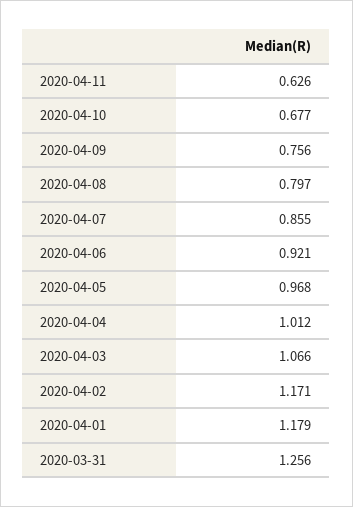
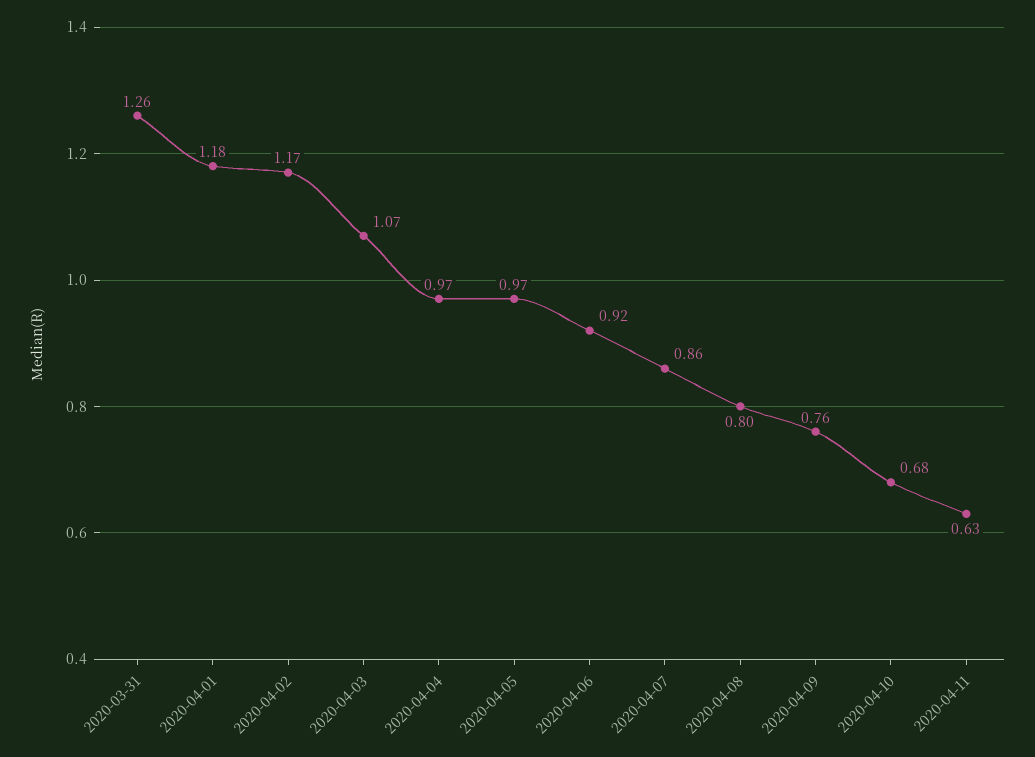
2020-04-04: 1.012 -> 0.97

